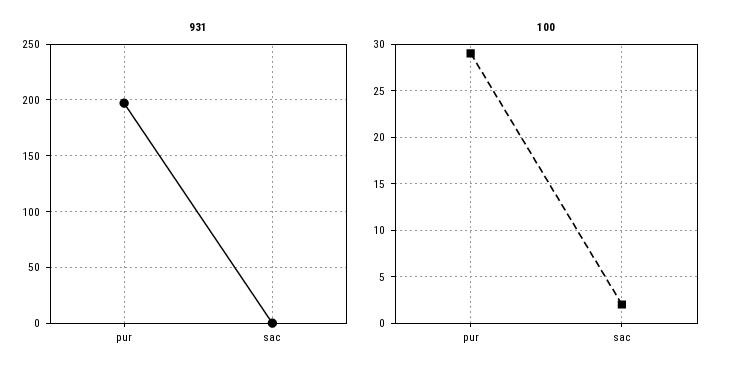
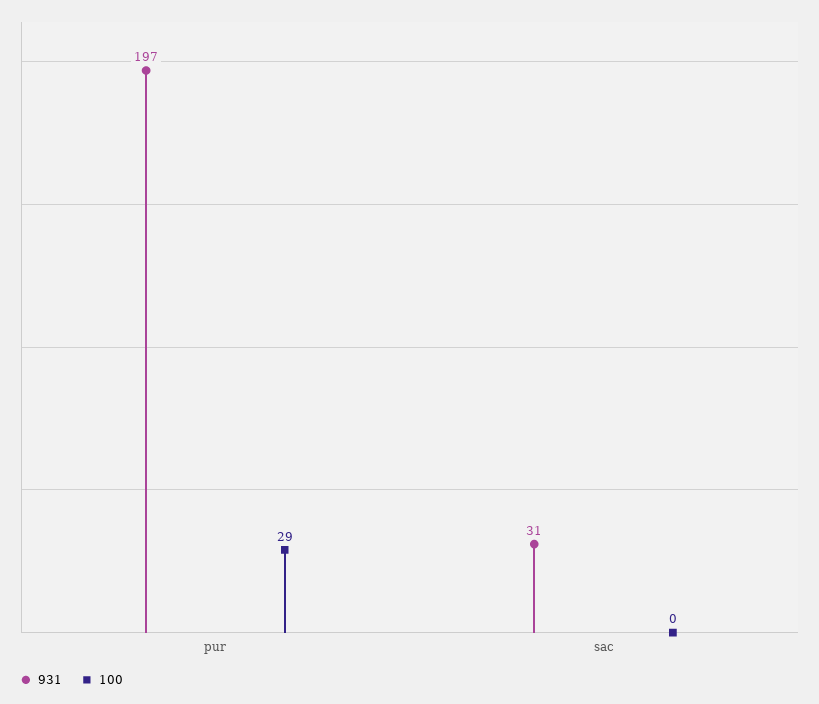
931, sac: 0 -> 31
100, sac: 2 -> 0

